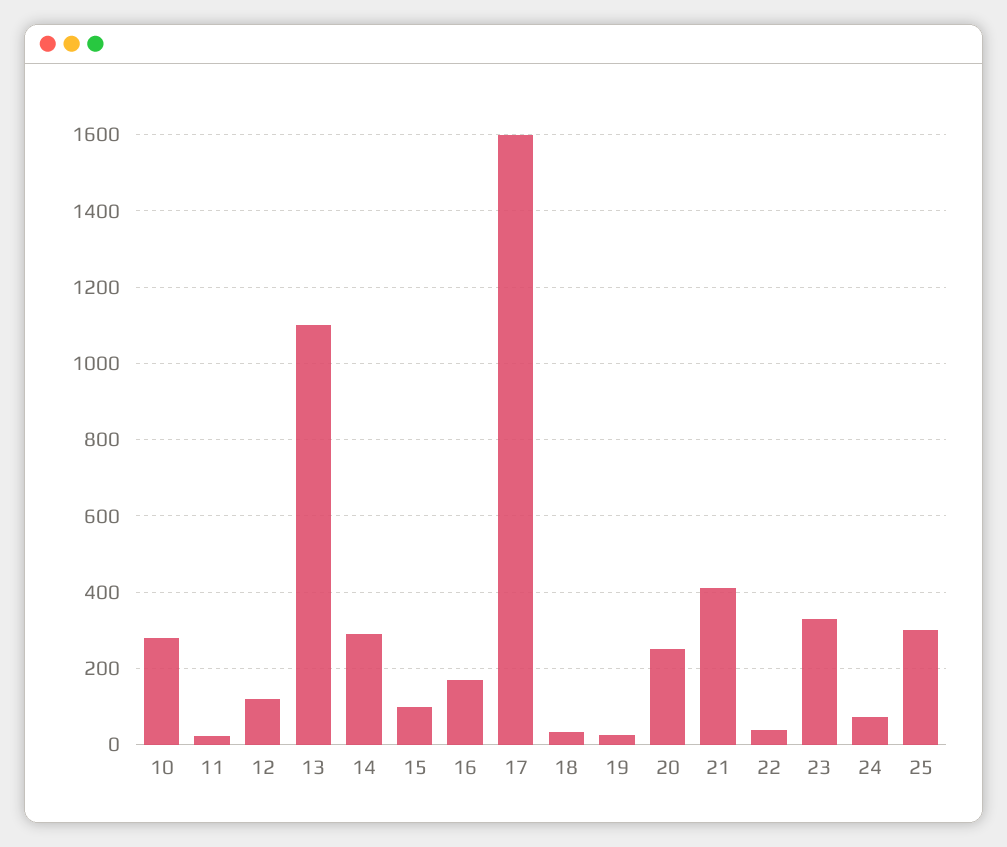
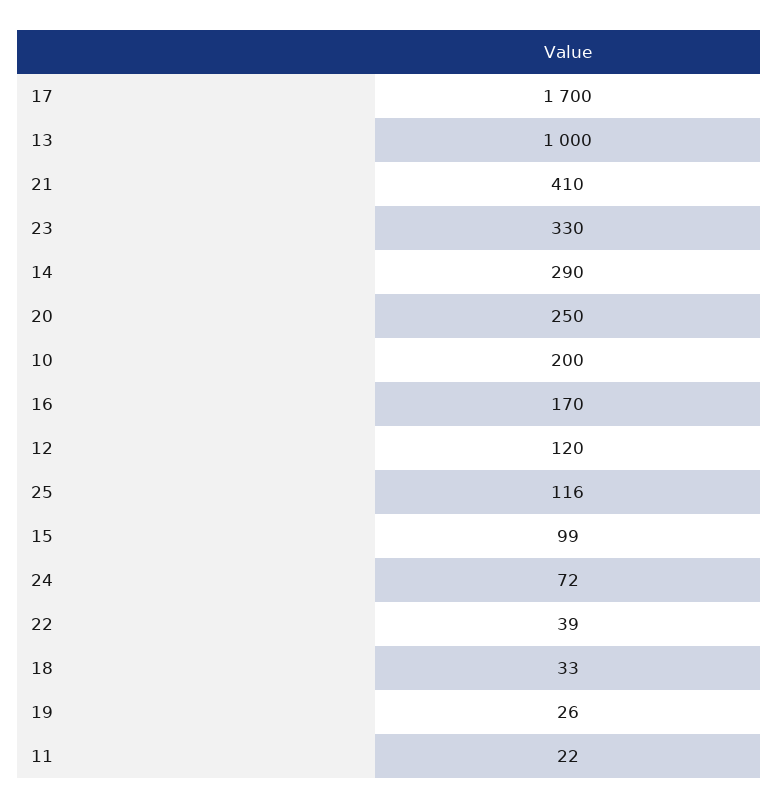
10: 280 -> 200
13: 1100 -> 1000
17: 1600 -> 1700
25: 300 -> 116

